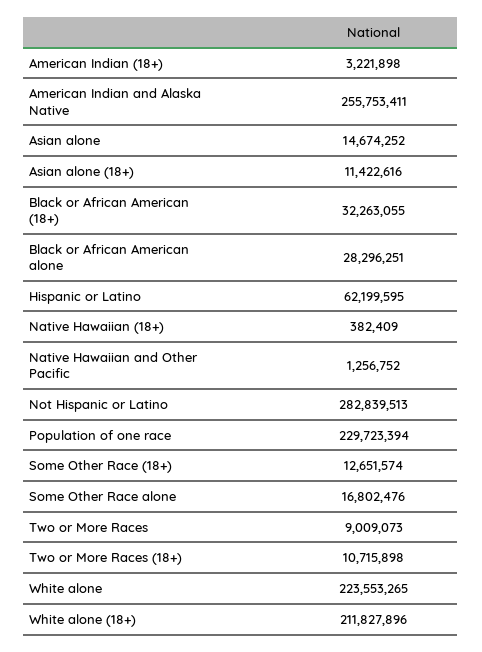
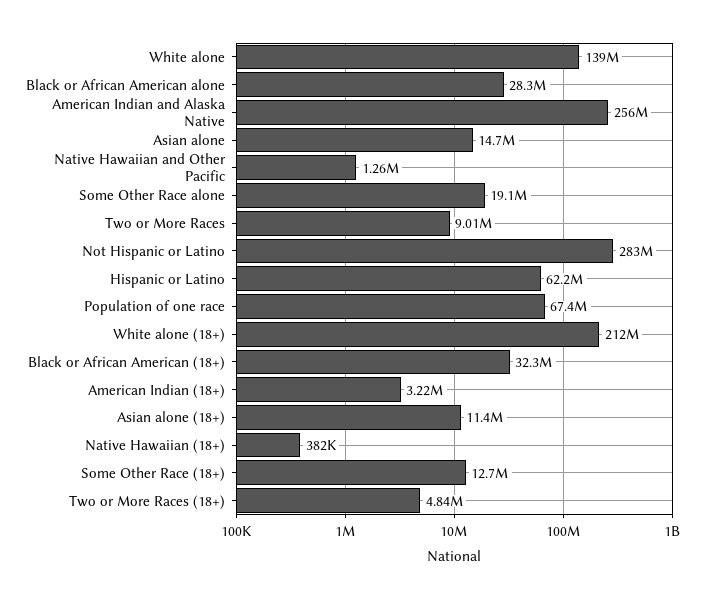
Population of one race: 229723394 -> 67400000
Some Other Race alone: 16802476 -> 19100000
Two or More Races (18+): 10715898 -> 4840000
White alone: 223553265 -> 139000000

